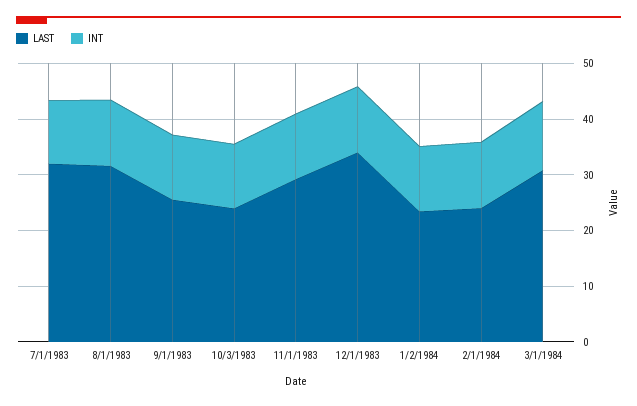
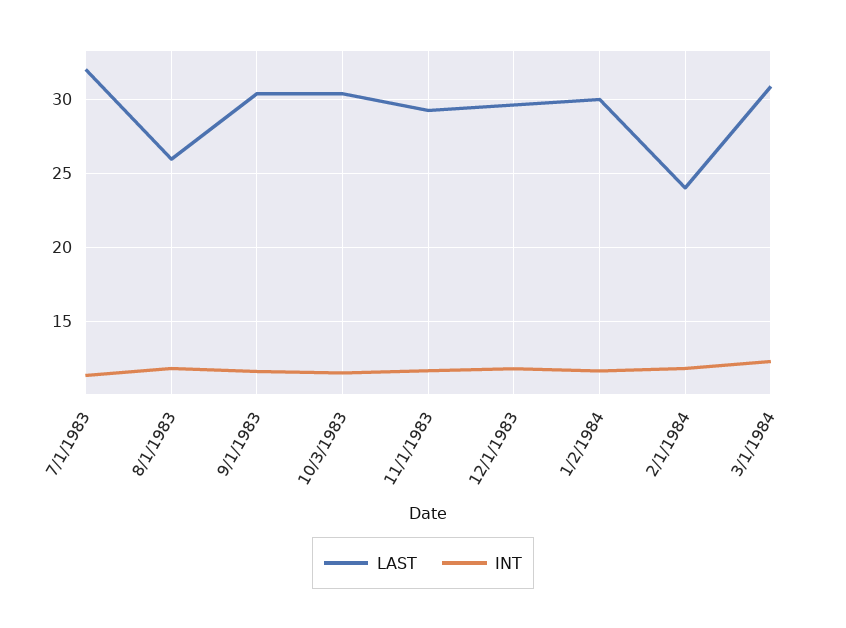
LAST, 8/1/1983: 32 -> 26
LAST, 9/1/1983: 26 -> 30.5
LAST, 10/3/1983: 24 -> 30.5
LAST, 12/1/1983: 34 -> 29.5
LAST, 1/2/1984: 24 -> 30

